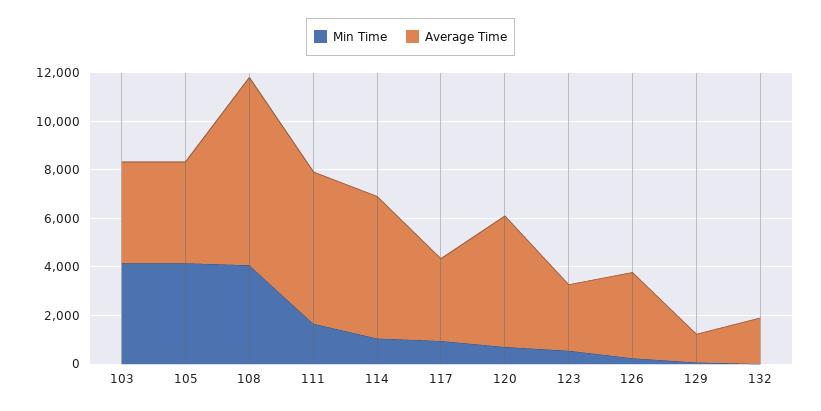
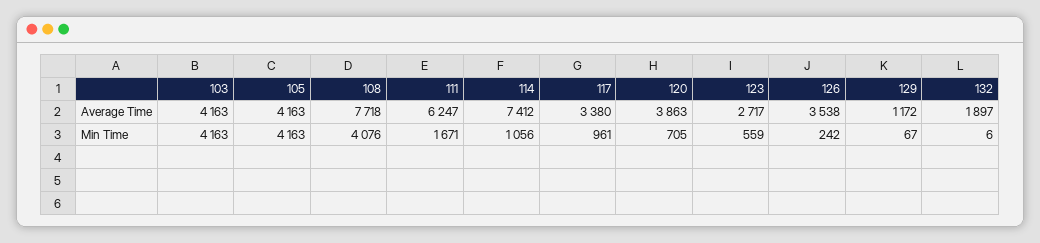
Average Time, 114: 6000 -> 7412
Average Time, 120: 5500 -> 3863

